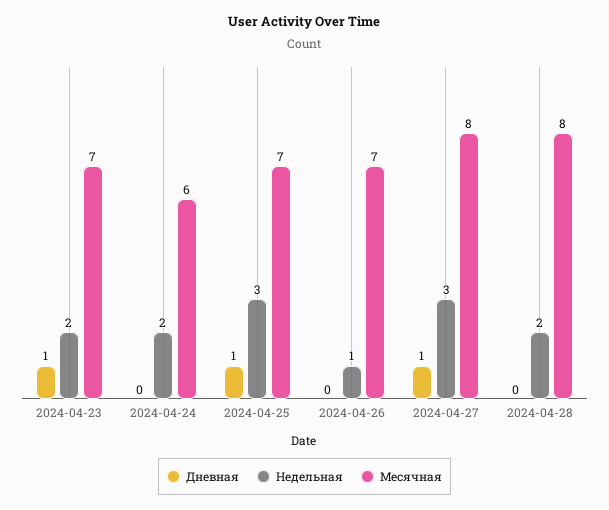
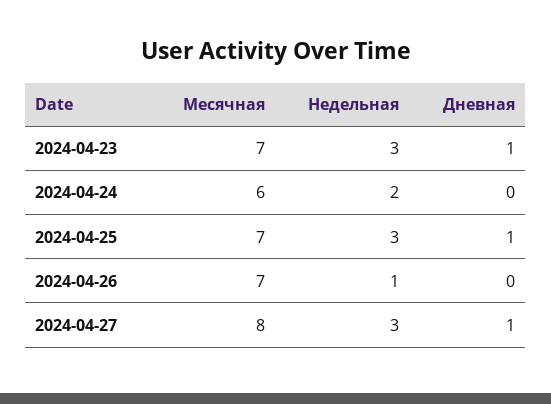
Недельная, 2024-04-23: 2 -> 3
Дневная, 2024-04-28: 0 -> none
Недельная, 2024-04-28: 2 -> none
Месячная, 2024-04-28: 8 -> none

